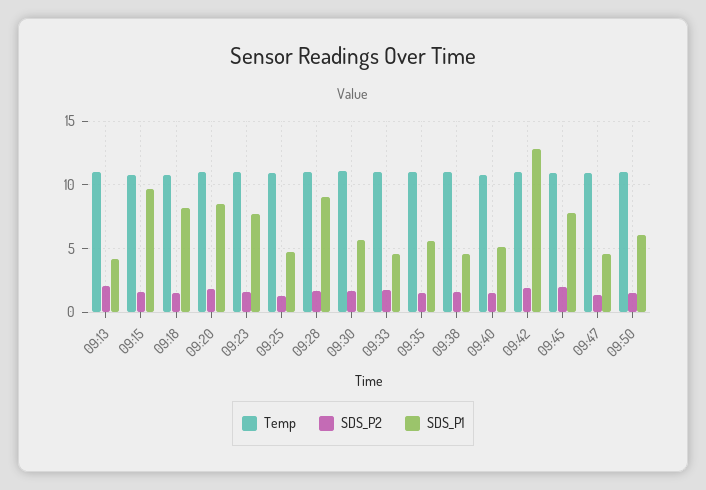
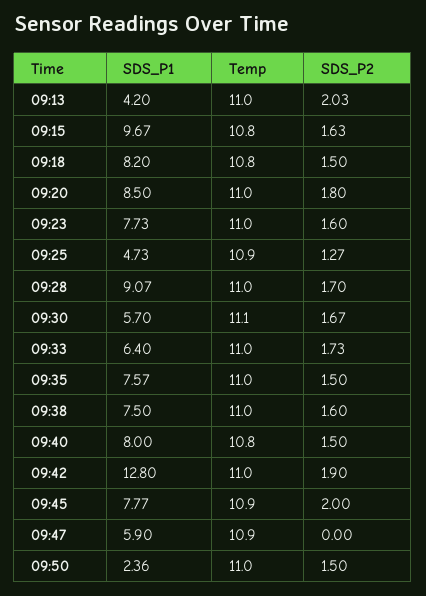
SDS_P1, 09:33: 4.5 -> 6.4
SDS_P1, 09:35: 5.5 -> 7.57
SDS_P1, 09:38: 4.5 -> 7.5
SDS_P1, 09:40: 5 -> 8
SDS_P2, 09:47: 1.5 -> 0
SDS_P1, 09:47: 4.5 -> 5.9
SDS_P1, 09:50: 6 -> 2.36

